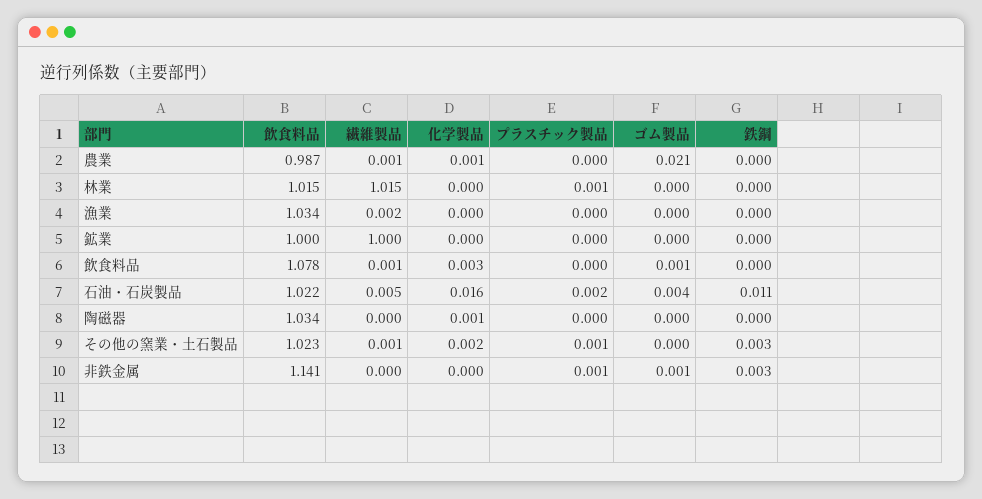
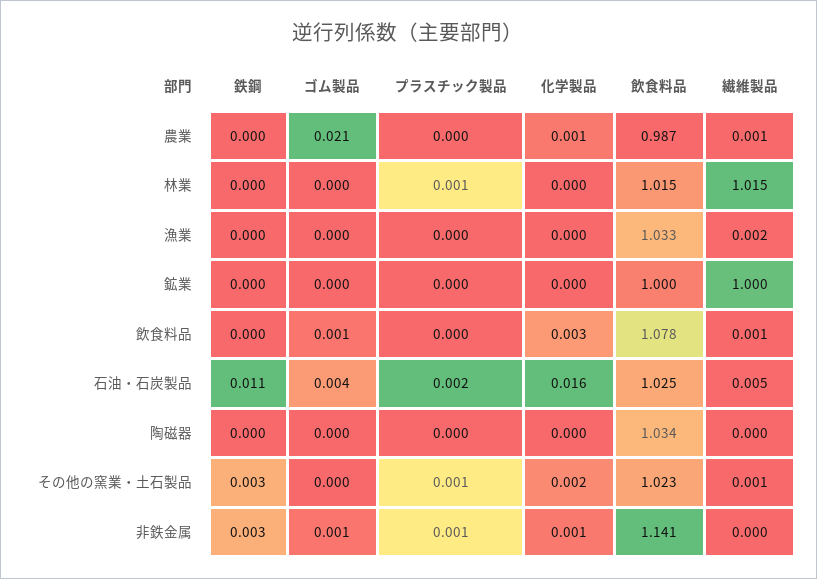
飲食料品, 漁業: 1.034 -> 1.033
飲食料品, 石油・石炭製品: 1.022 -> 1.025
化学製品, 陶磁器: 0.001 -> 0
化学製品, 非鉄金属: 0 -> 0.001

